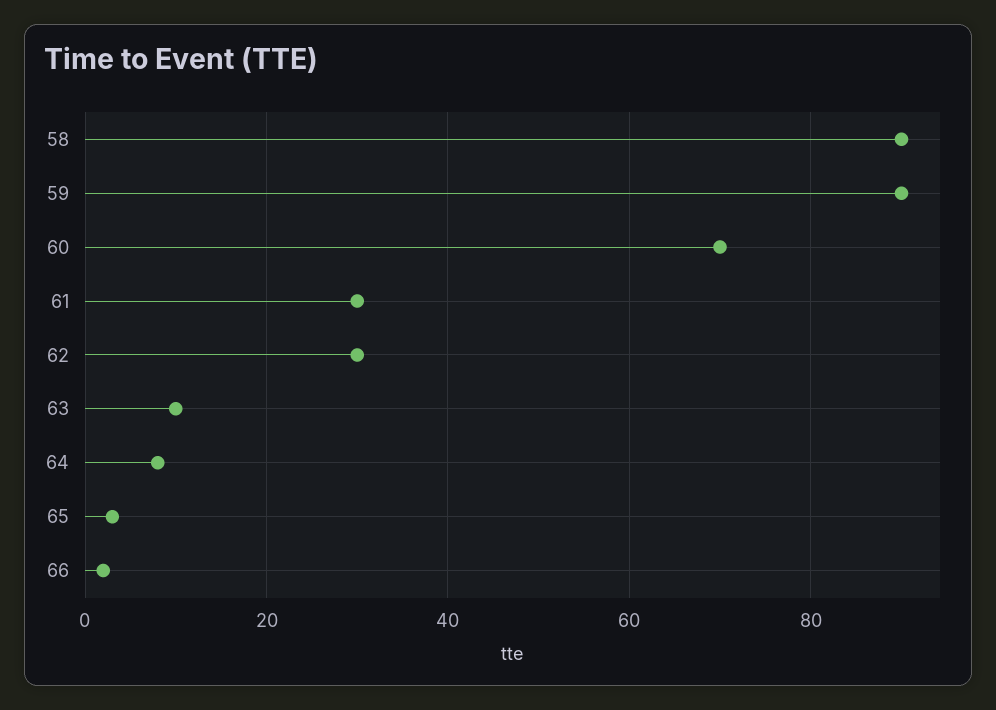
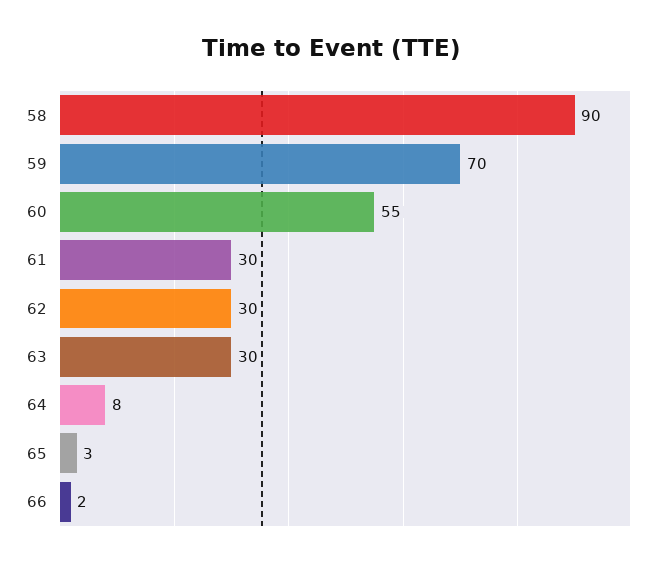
59: 90 -> 70
60: 70 -> 55
63: 10 -> 30

